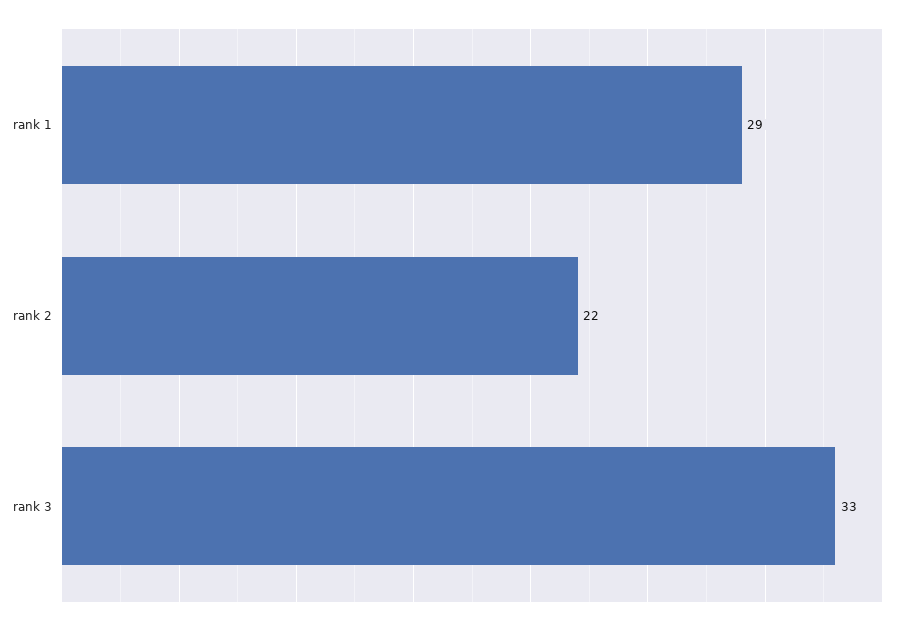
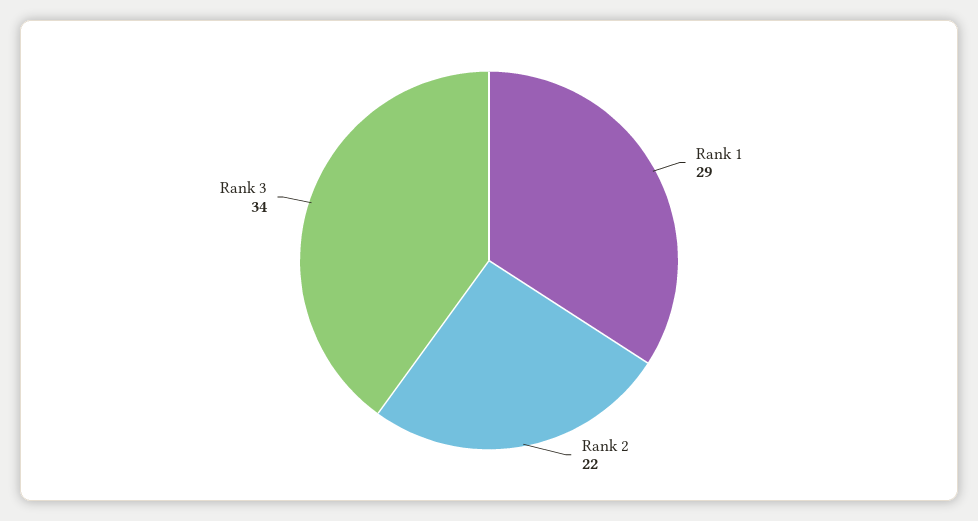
rank 3: 33 -> 34

